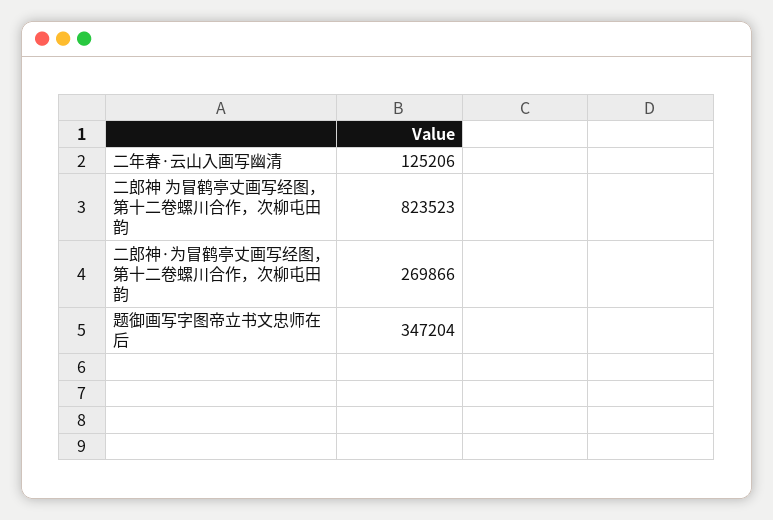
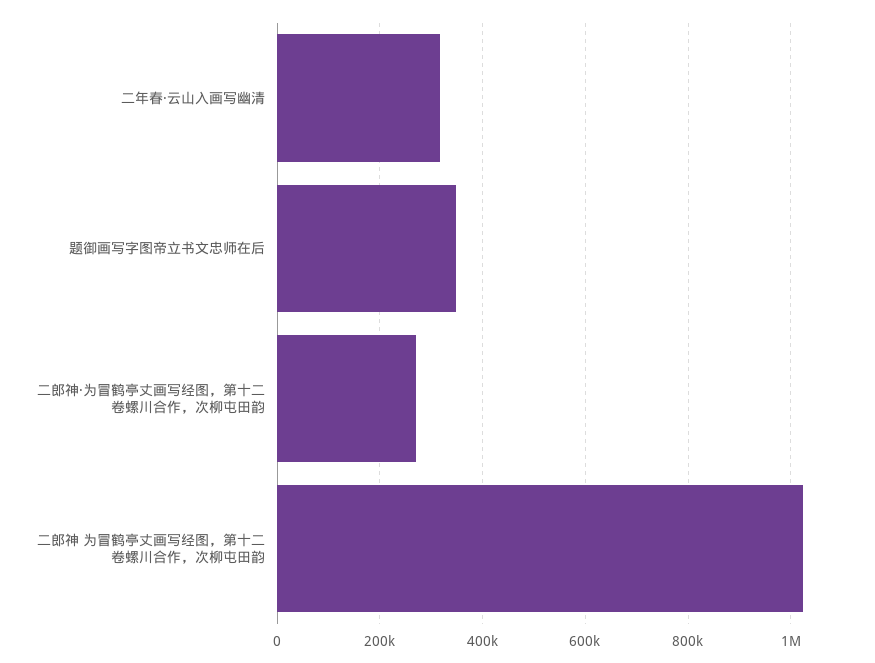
二年春·云山入画写幽清: 125206 -> 320000
二郎神 为冒鹤亭丈画写经图，第十二卷螺川合作，次柳屯田韵: 823523 -> 1020000

